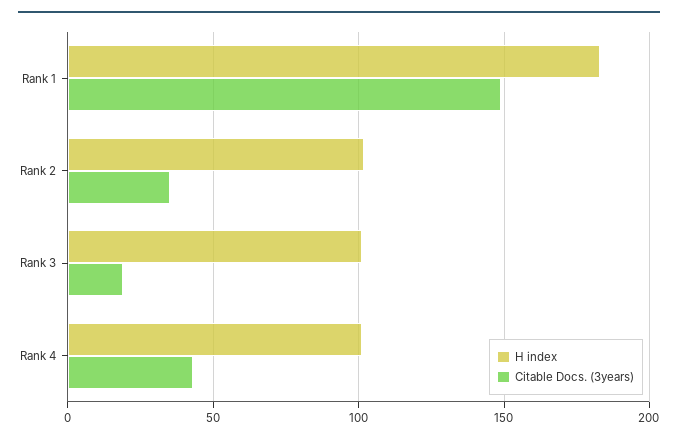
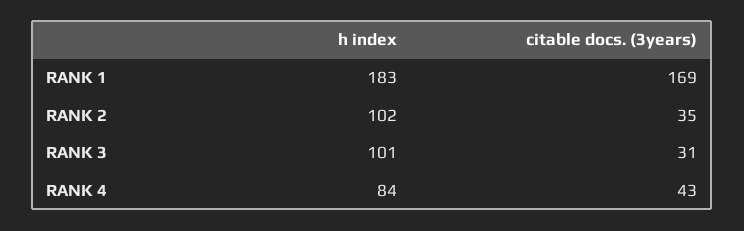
Citable Docs. (3years), Rank 1: 150 -> 169
Citable Docs. (3years), Rank 3: 20 -> 31
H index, Rank 4: 100 -> 84

